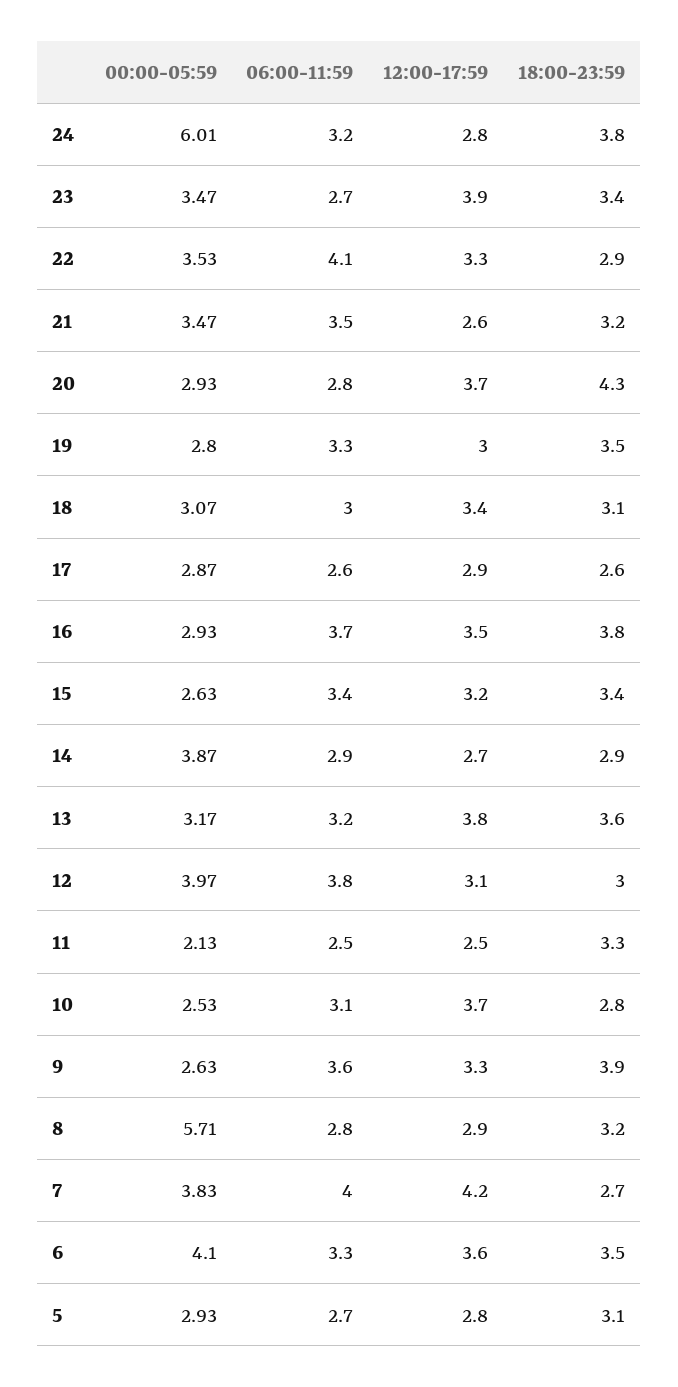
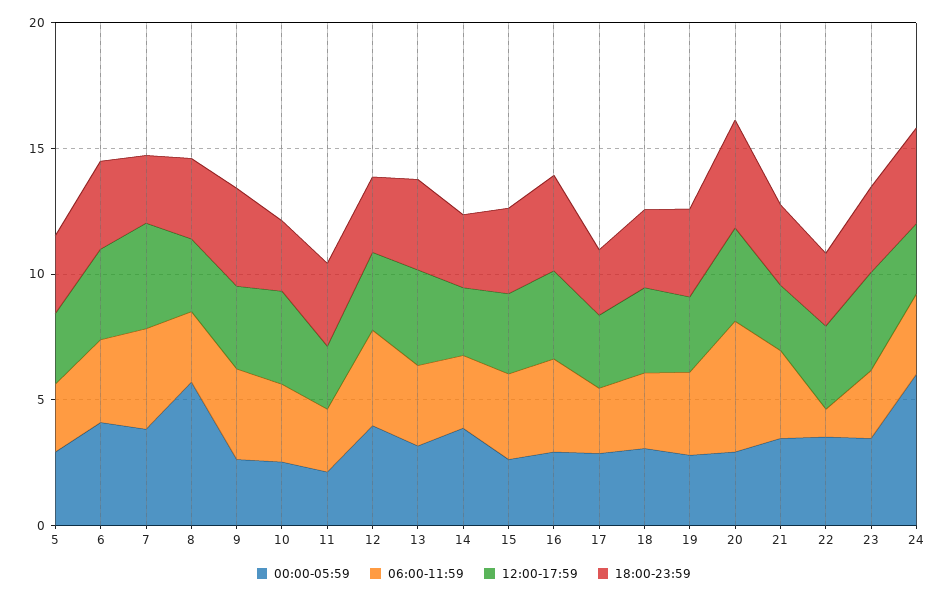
06:00-11:59, 22: 4.1 -> 1
06:00-11:59, 20: 2.8 -> 5

